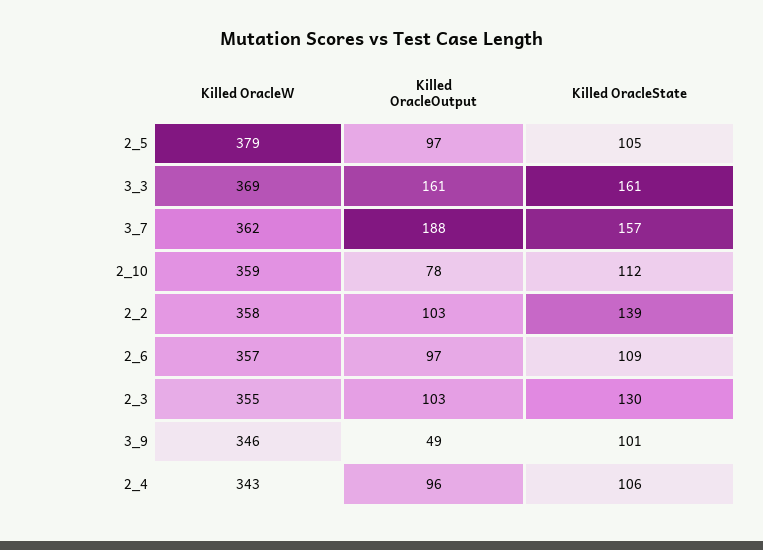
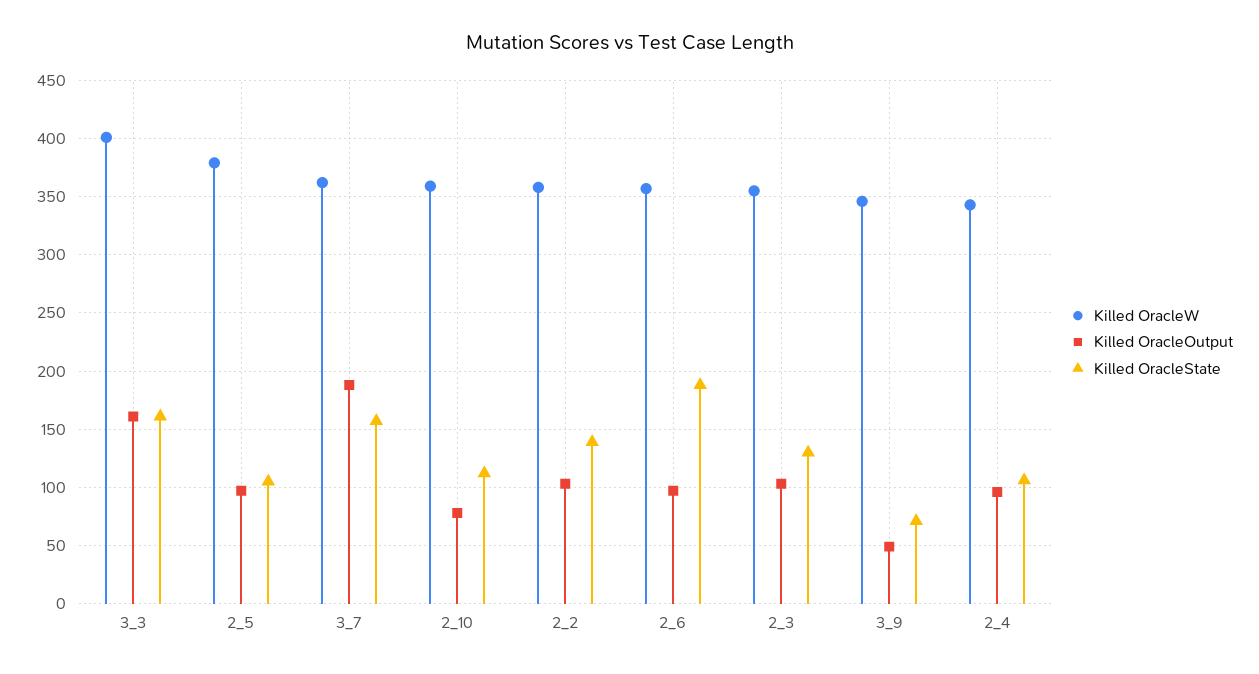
Killed OracleW, 3_3: 369 -> 400
Killed OracleState, 2_6: 109 -> 190
Killed OracleState, 3_9: 101 -> 70

